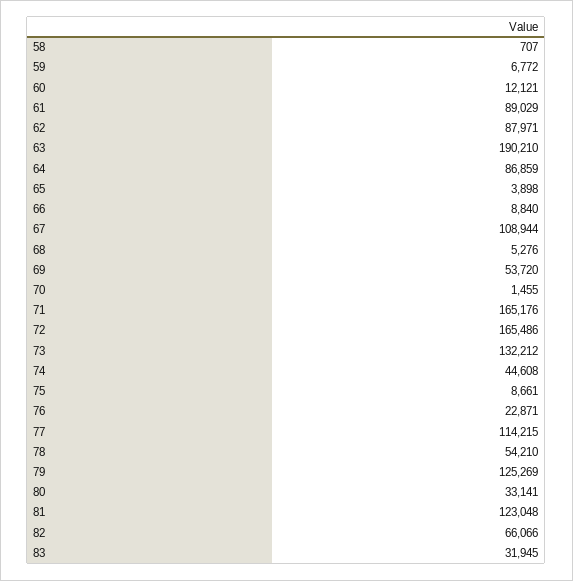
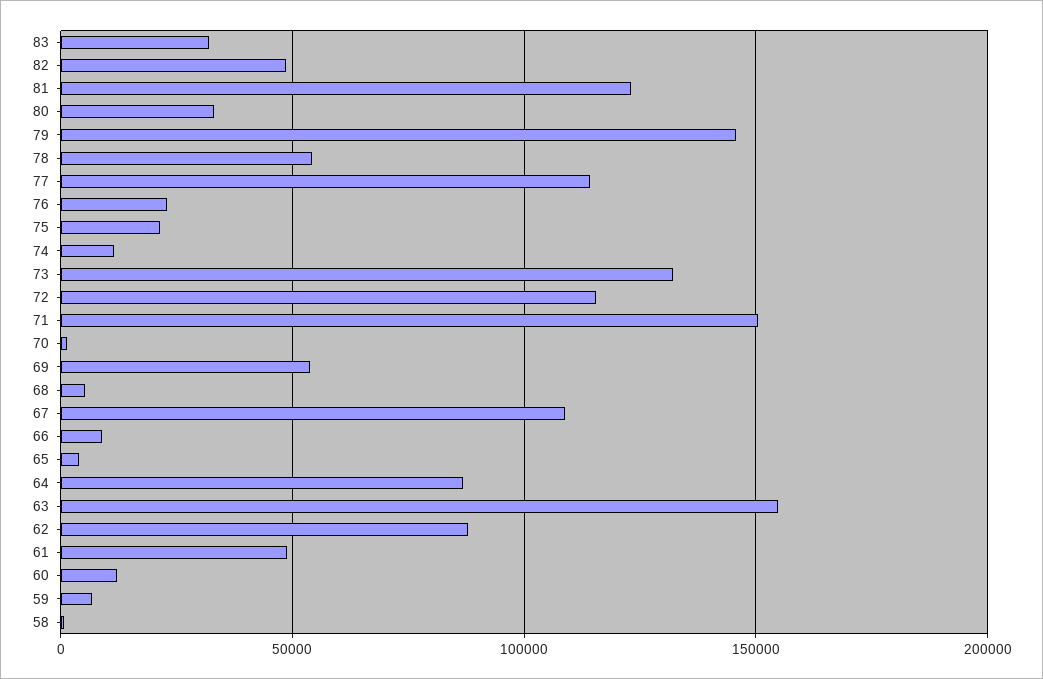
61: 89029 -> 50000
63: 190210 -> 155000
71: 165176 -> 150000
72: 165486 -> 115000
74: 44608 -> 10000
75: 8661 -> 20000
79: 125269 -> 145000
82: 66066 -> 50000

